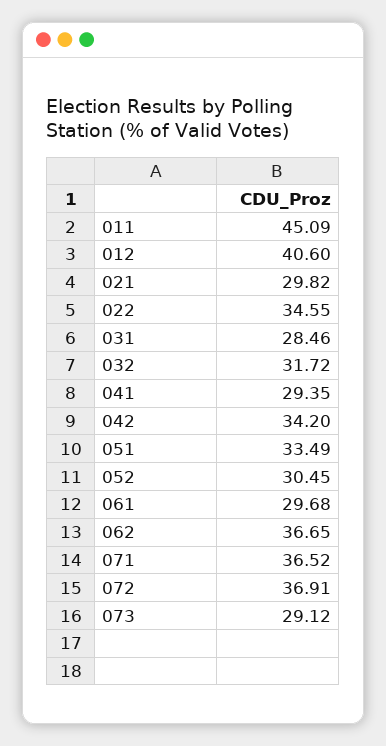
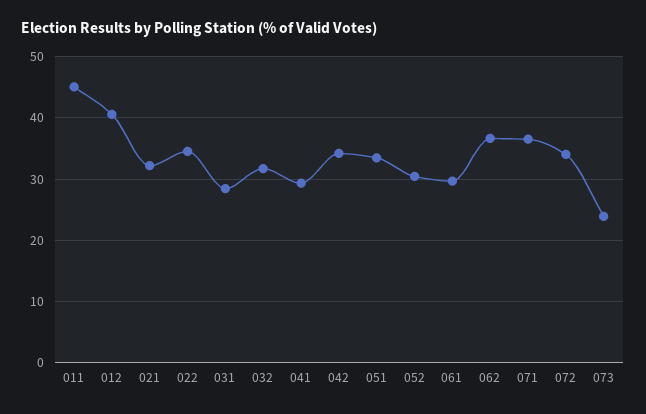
021: 29.82 -> 32
072: 36.91 -> 34
073: 29.12 -> 24

